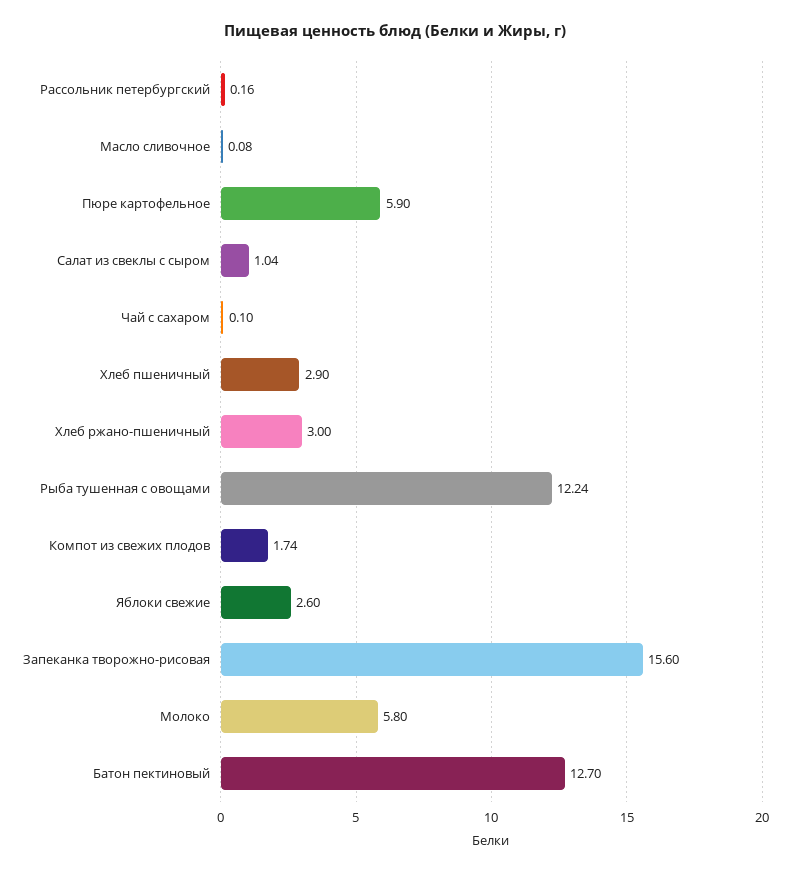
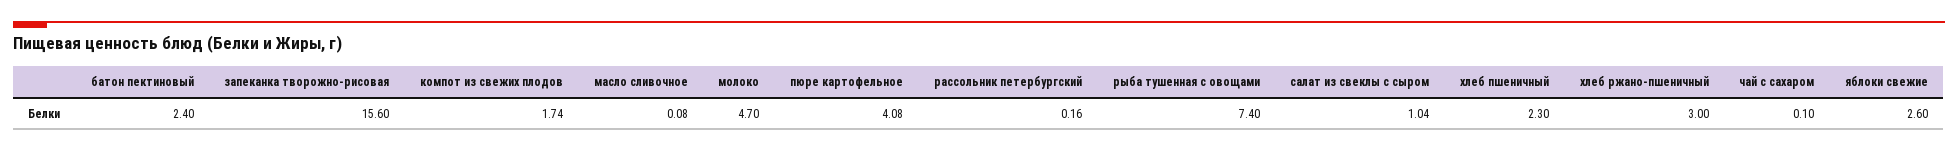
Пюре картофельное: 5.9 -> 4.08
Хлеб пшеничный: 2.9 -> 2.3
Рыба тушенная с овощами: 12.24 -> 7.4
Молоко: 5.8 -> 4.7
Батон пектиновый: 12.7 -> 2.4

